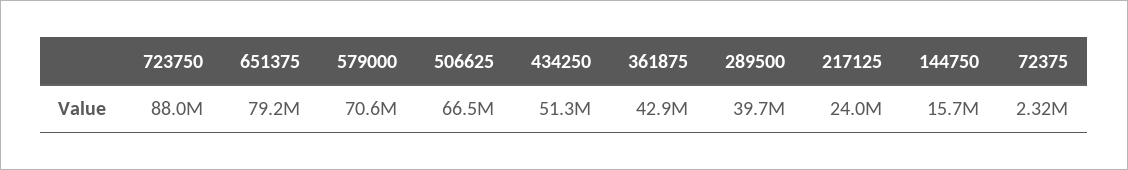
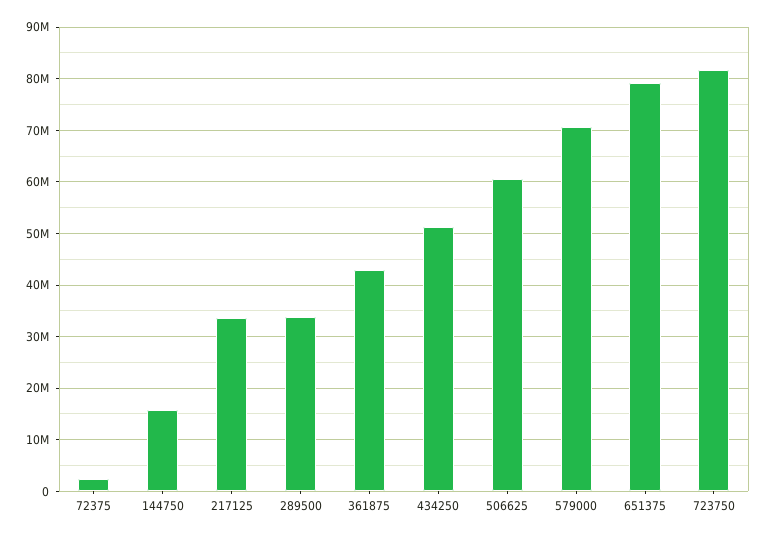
723750: 88000000 -> 82000000
506625: 66500000 -> 60000000
289500: 39700000 -> 34000000
217125: 24000000 -> 34000000

